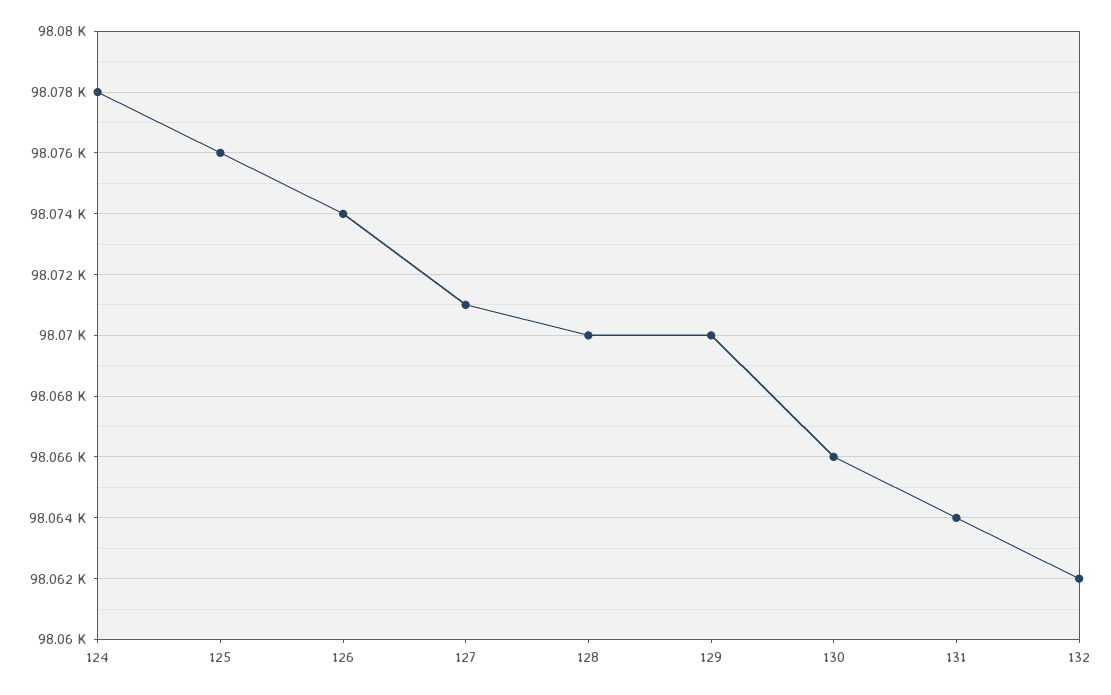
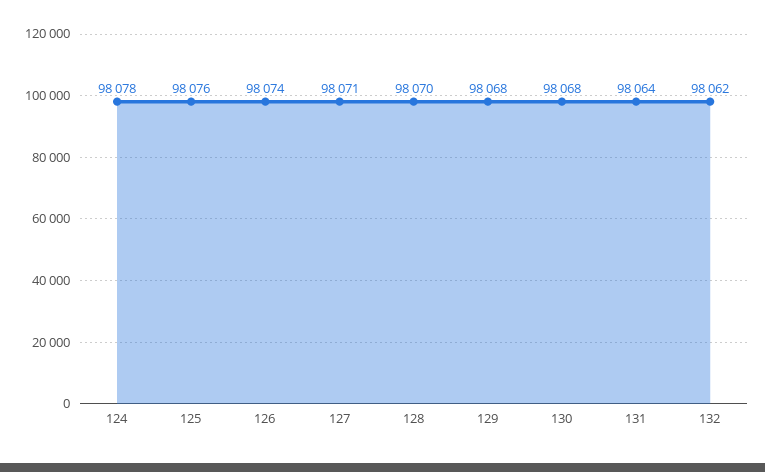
129: 98070 -> 98068
130: 98066 -> 98068

